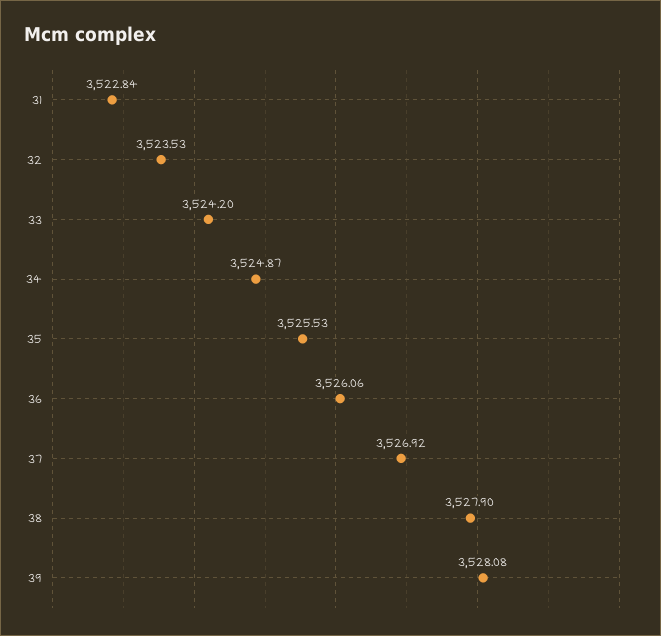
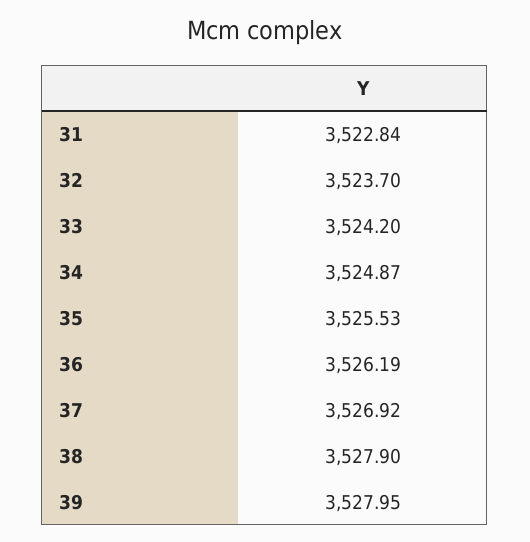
32: 3523.53 -> 3523.7
36: 3526.06 -> 3526.19
39: 3528.08 -> 3527.95

